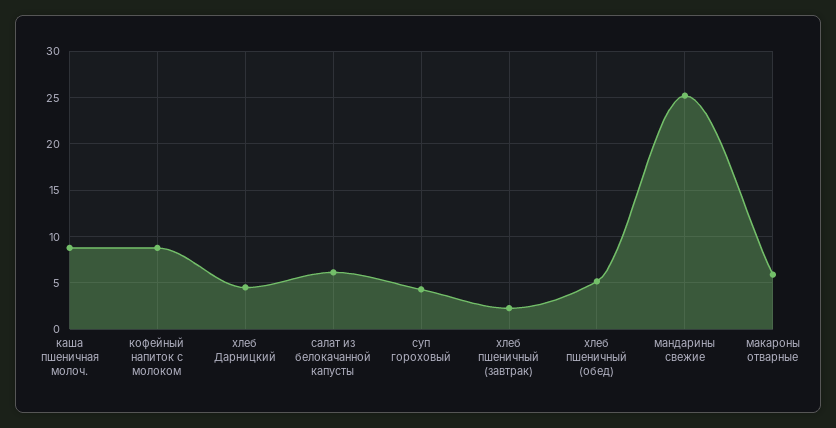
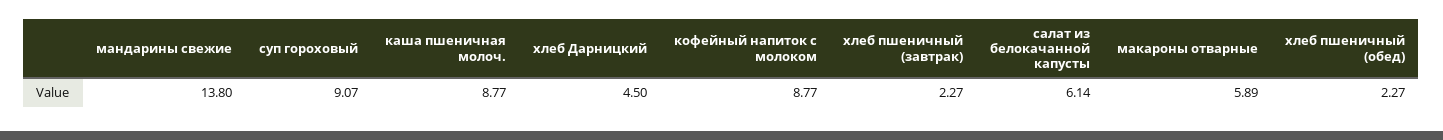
суп гороховый: 4 -> 9.07
хлеб пшеничный (обед): 5 -> 2.27
мандарины свежие: 25 -> 13.8

